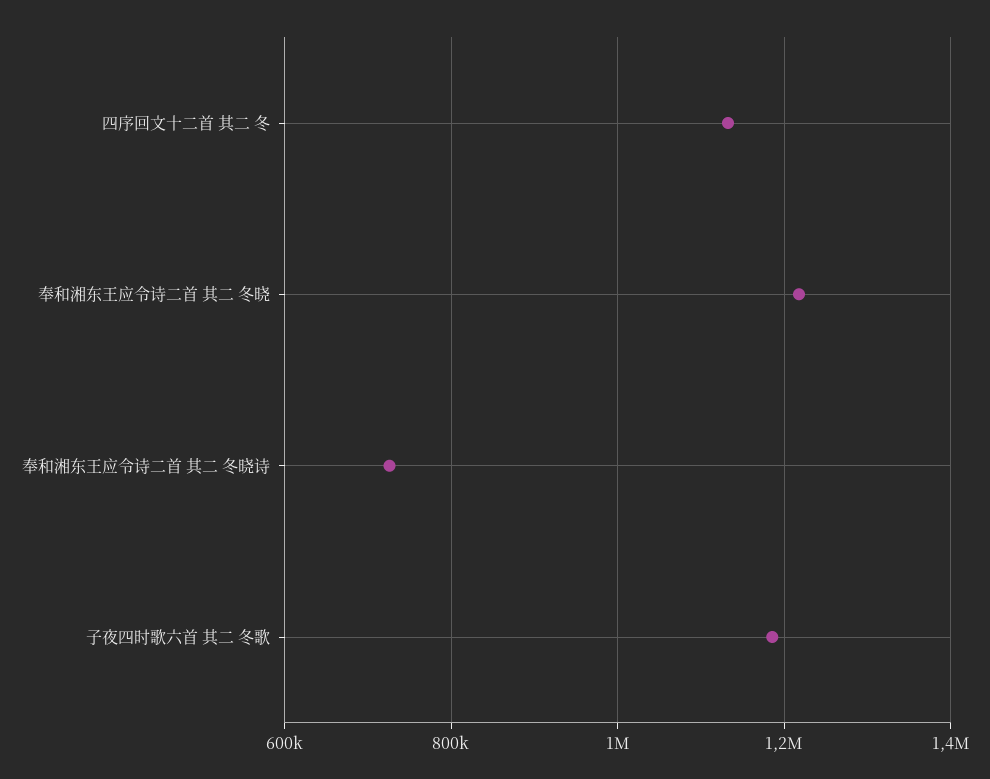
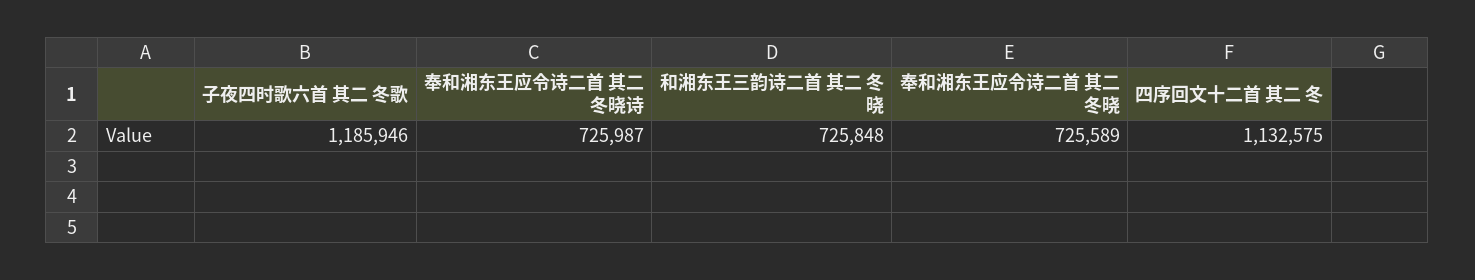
奉和湘东王应令诗二首 其二 冬晓: 1220000 -> 725589
和湘东王三韵诗二首 其二 冬晓: none -> 725848

